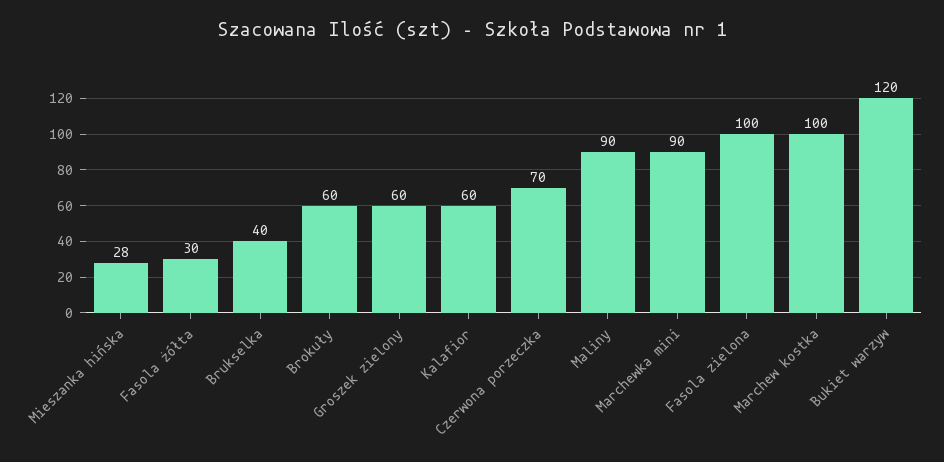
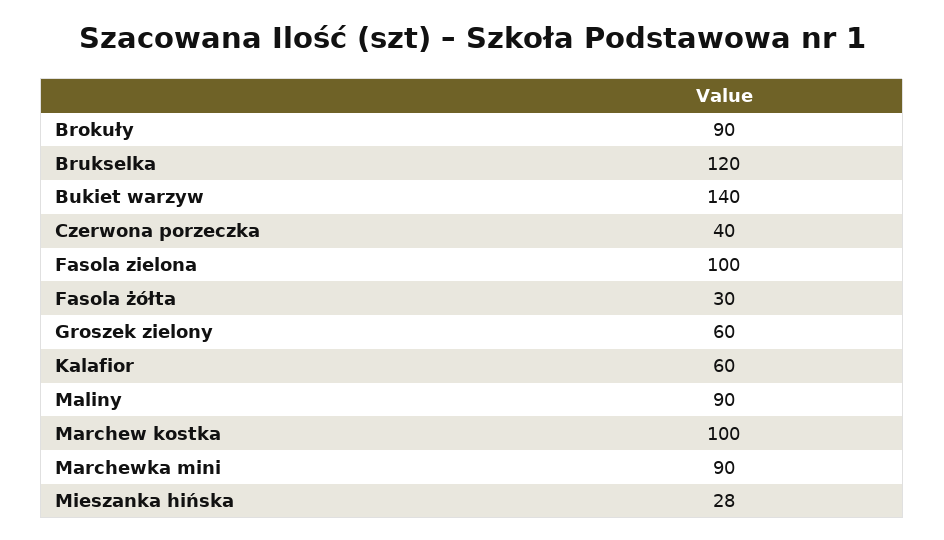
Brukselka: 40 -> 120
Brokuły: 60 -> 90
Czerwona porzeczka: 70 -> 40
Bukiet warzyw: 120 -> 140

